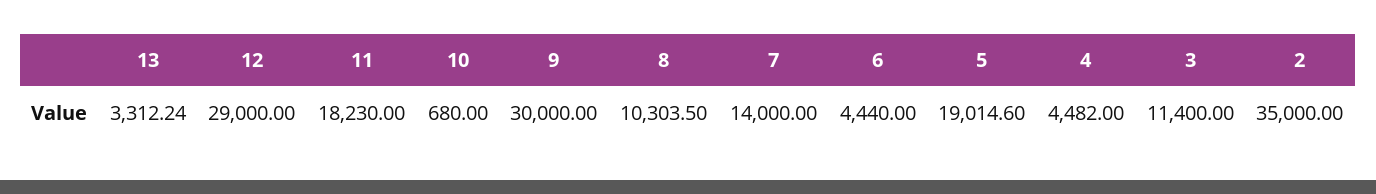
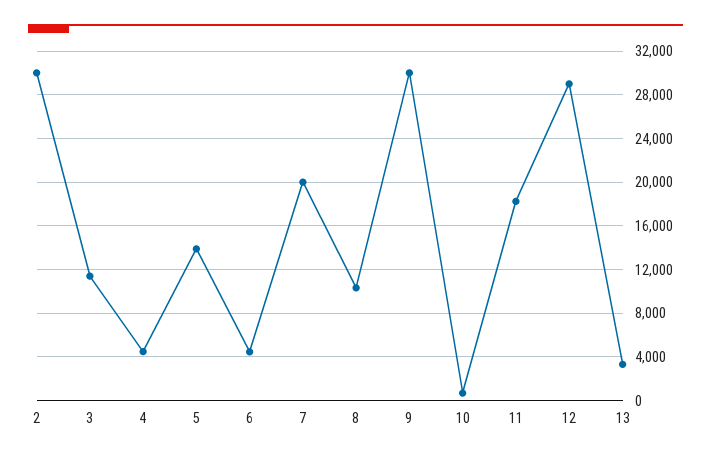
7: 14000 -> 20000
5: 19014.6 -> 14000
2: 35000 -> 30000

